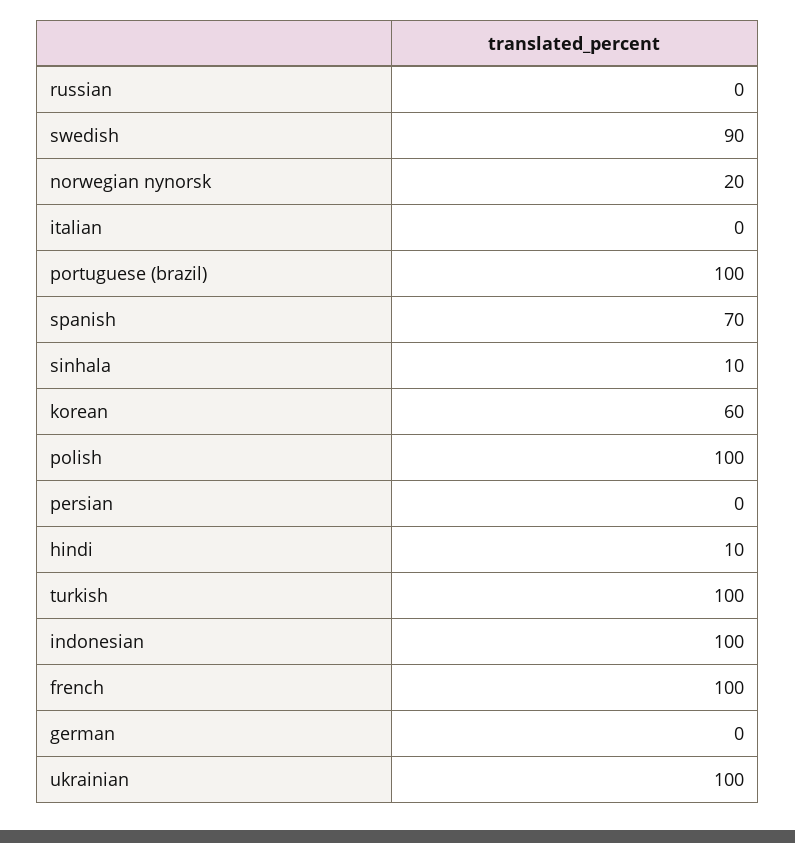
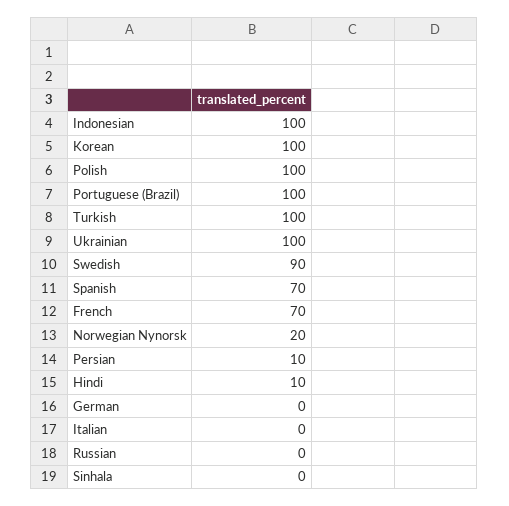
sinhala: 10 -> 0
korean: 60 -> 100
persian: 0 -> 10
french: 100 -> 70

